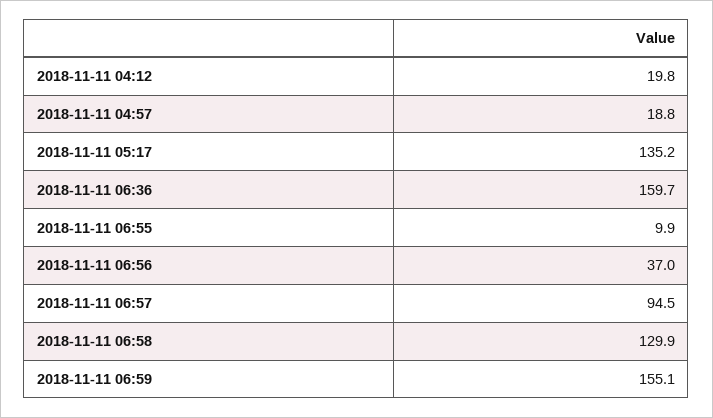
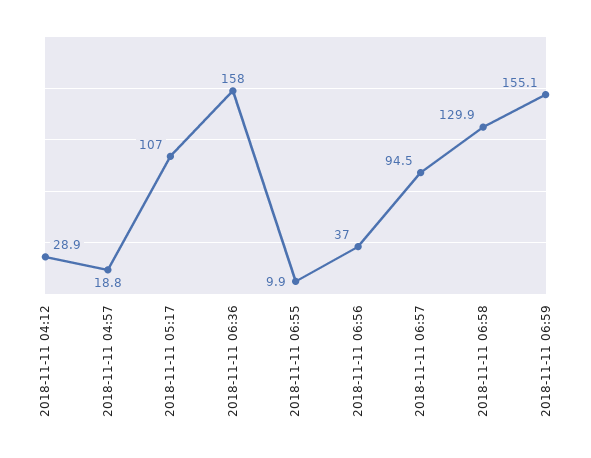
2018-11-11 04:12: 19.8 -> 28.9
2018-11-11 05:17: 135.2 -> 107
2018-11-11 06:36: 159.7 -> 158

